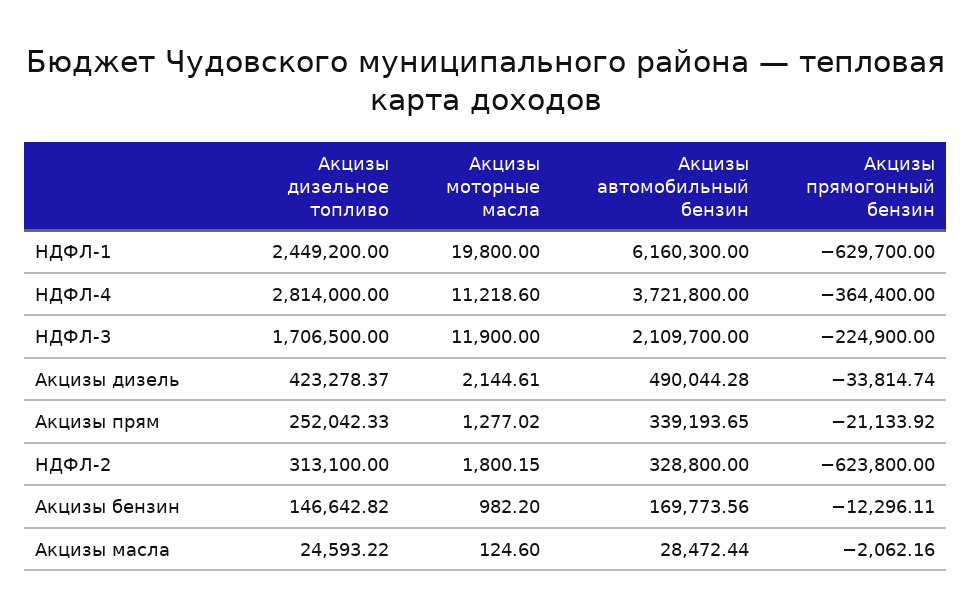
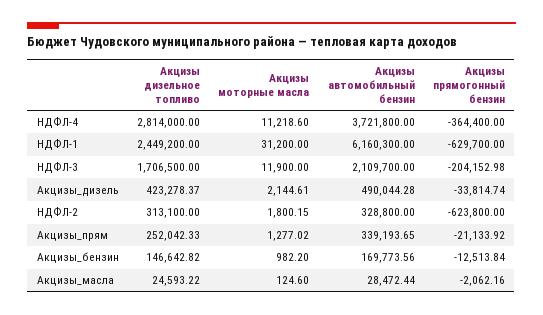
Акцизы моторные масла, НДФЛ-1: 19800 -> 31200
Акцизы прямогонный бензин, НДФЛ-3: -224900 -> -204152.98
Акцизы прямогонный бензин, Акцизы бензин: -12296.11 -> -12513.84

